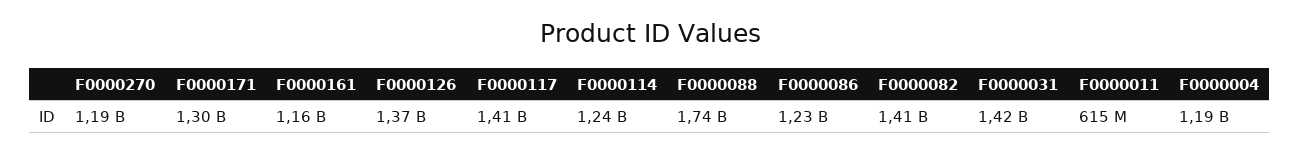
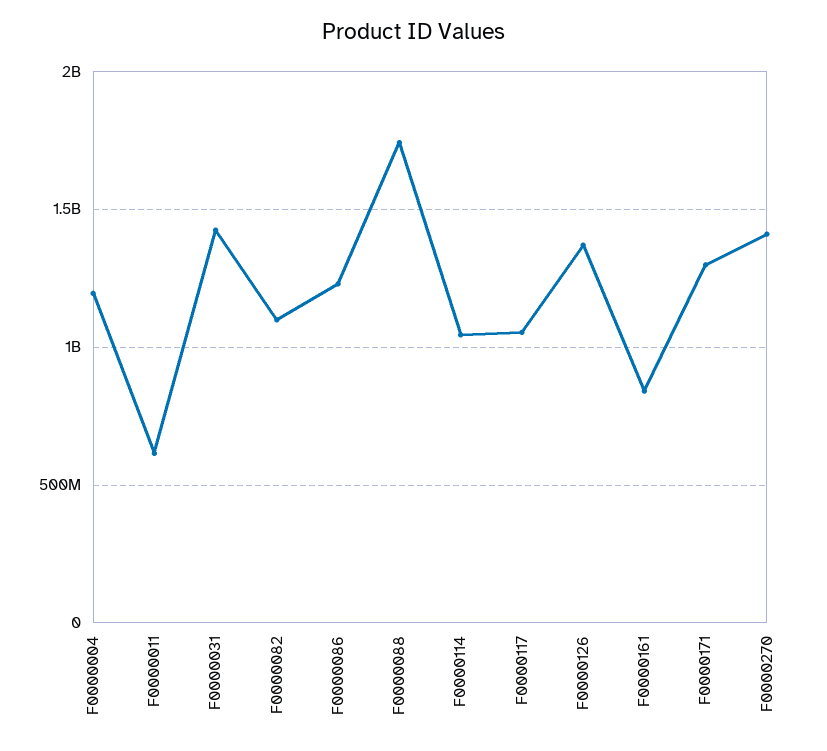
F0000270: 1190000000 -> 1400000000
F0000161: 1160000000 -> 850000000
F0000117: 1410000000 -> 1050000000
F0000114: 1240000000 -> 1050000000
F0000082: 1410000000 -> 1100000000

